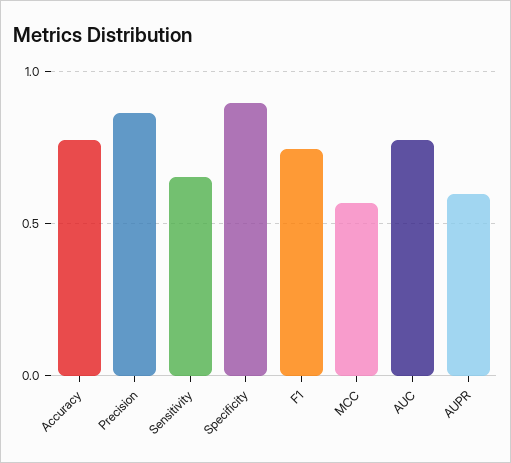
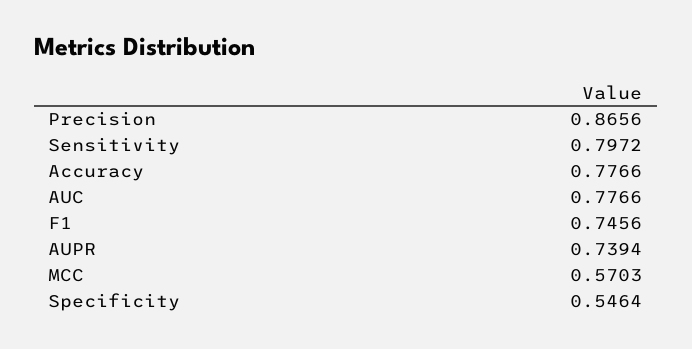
Sensitivity: 0.65 -> 0.7972
Specificity: 0.9 -> 0.5464
AUPR: 0.6 -> 0.7394

